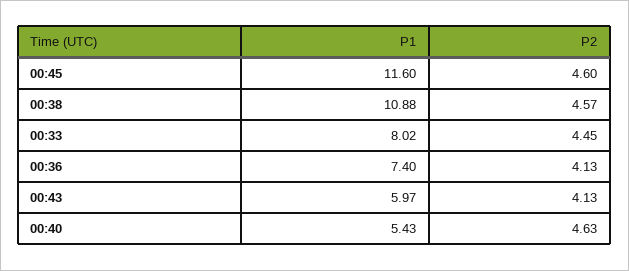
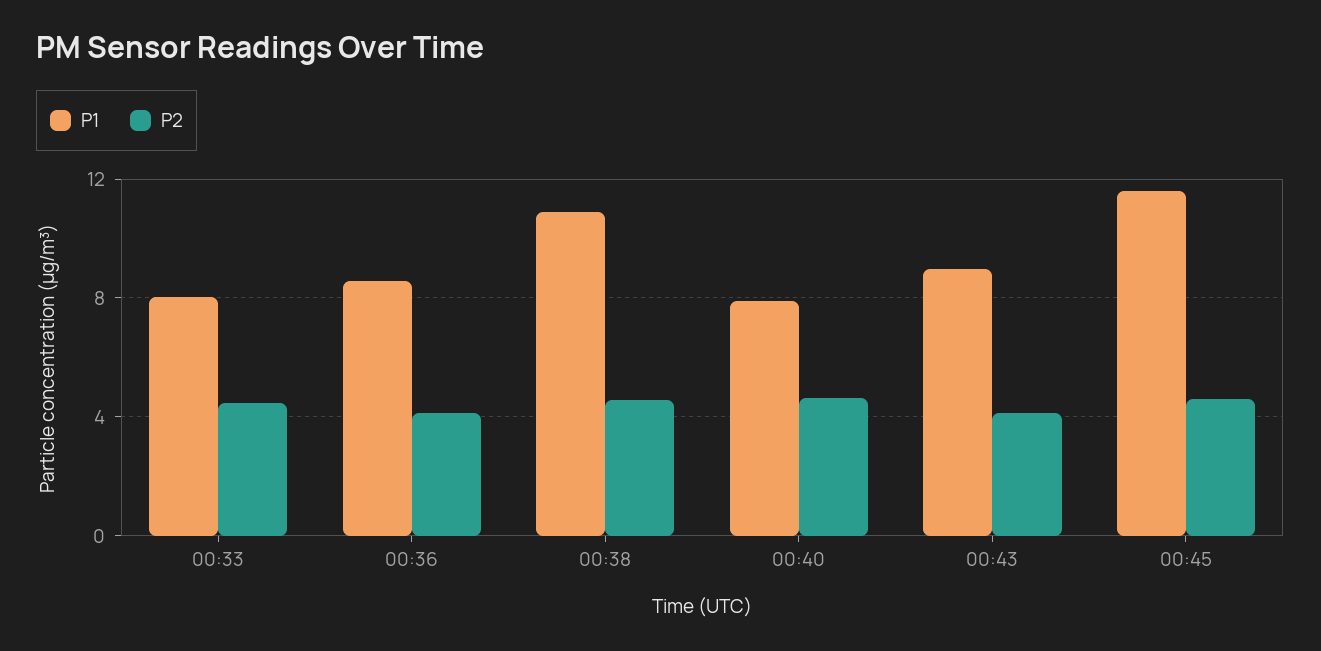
P1, 00:36: 7.4 -> 8.5
P1, 00:43: 5.97 -> 9
P1, 00:40: 5.43 -> 8

